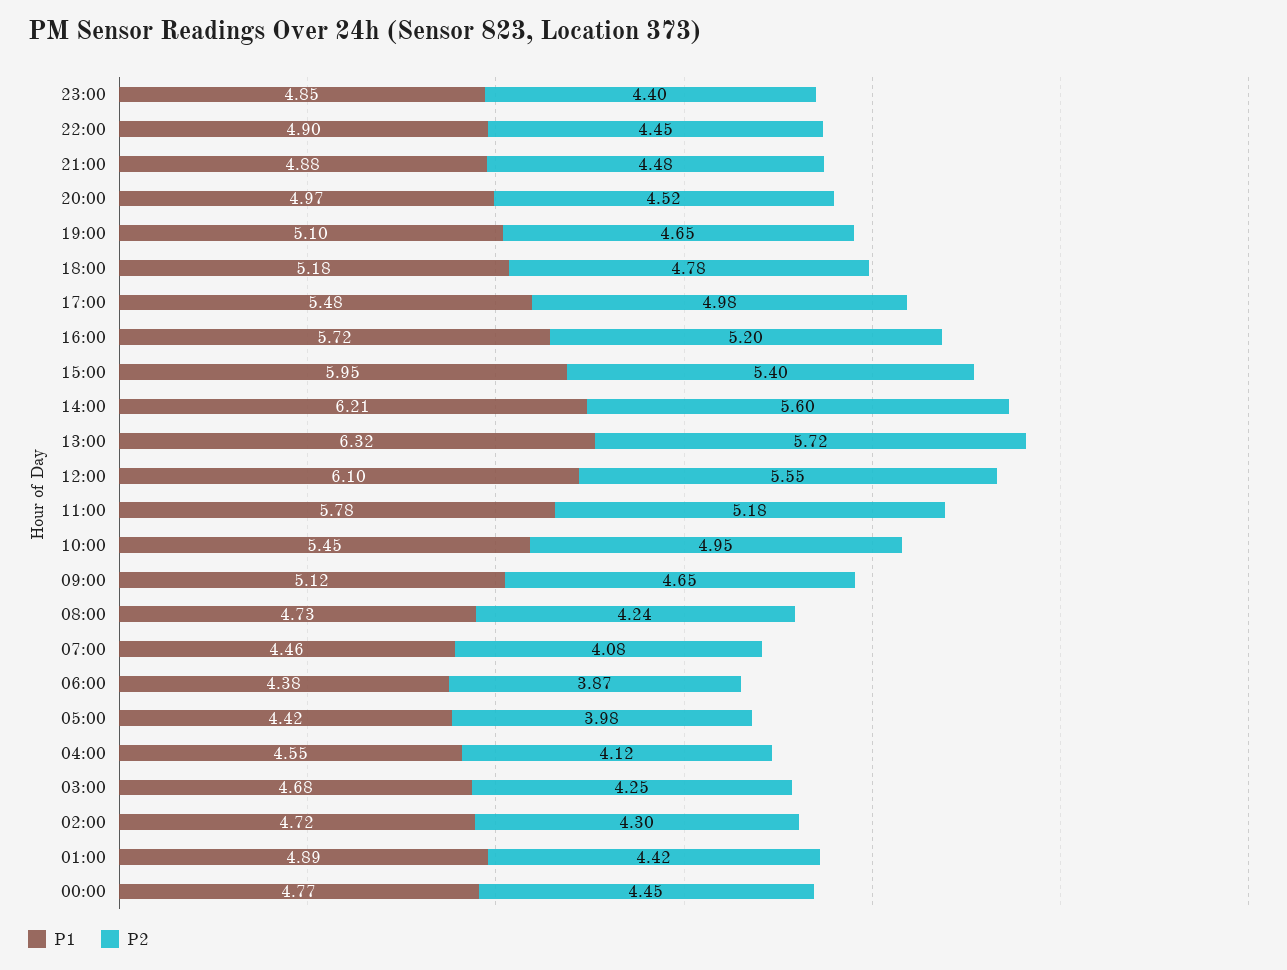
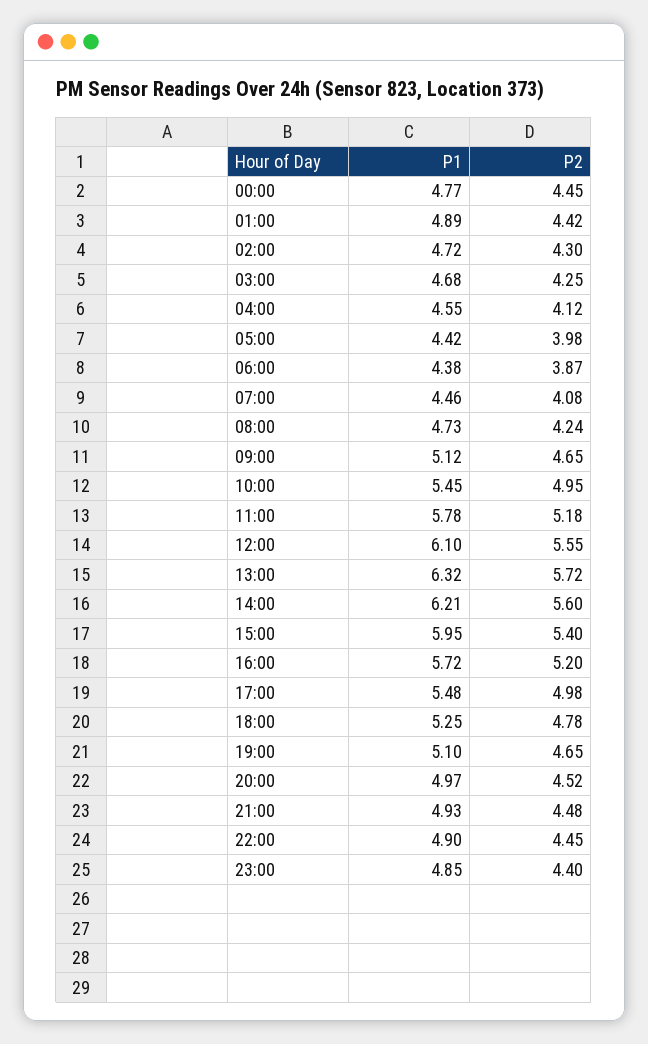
P1, 21:00: 4.88 -> 4.93
P1, 18:00: 5.18 -> 5.25

